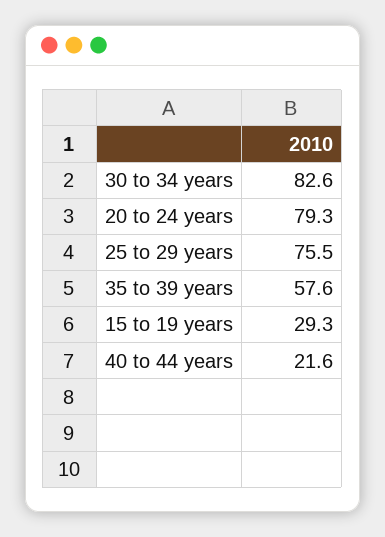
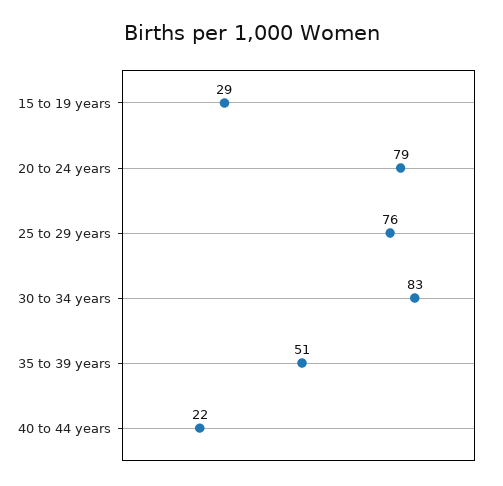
35 to 39 years: 57.6 -> 51

